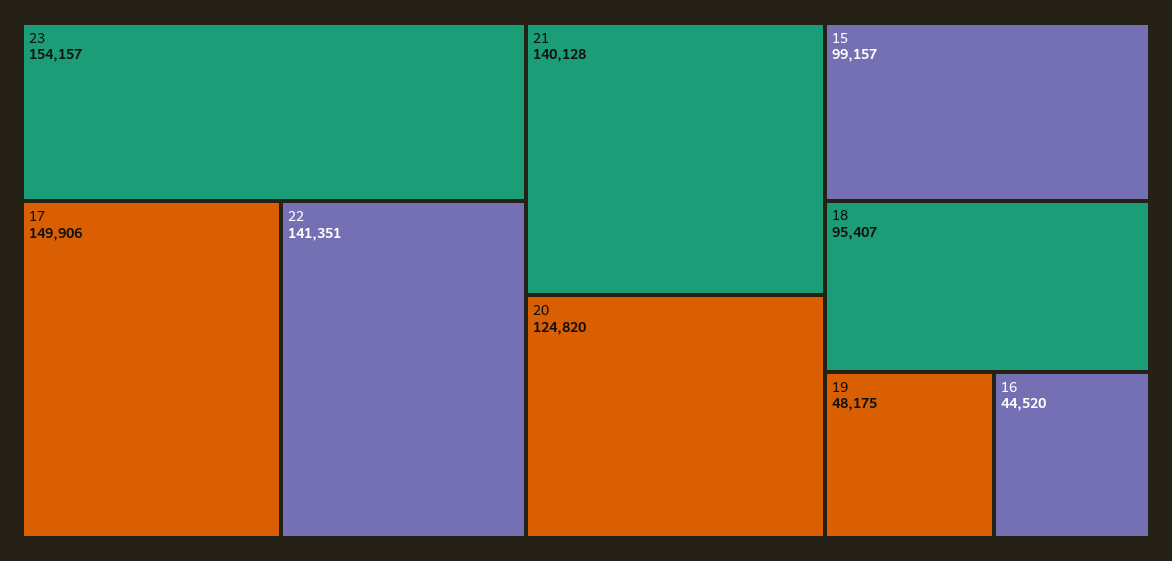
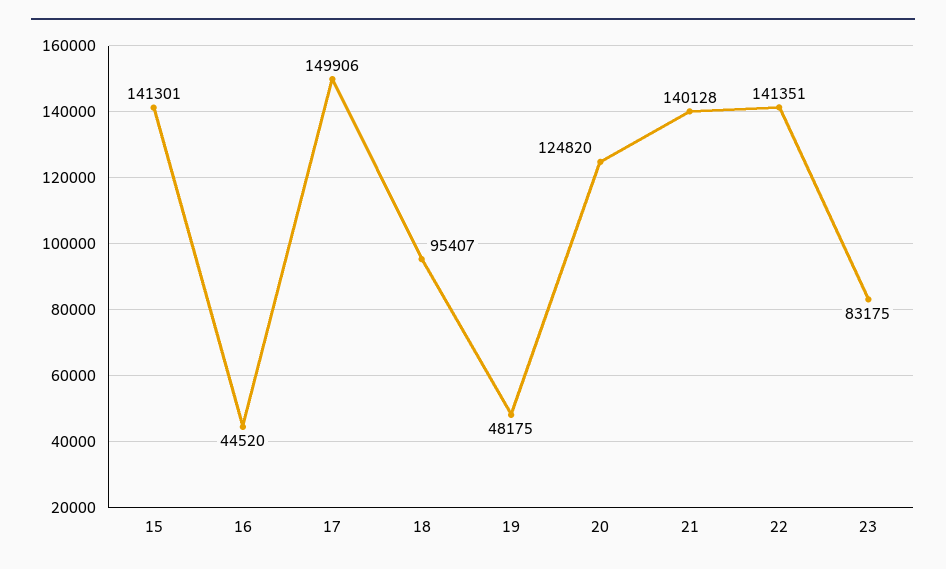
23: 154157 -> 83175
15: 99157 -> 141301

